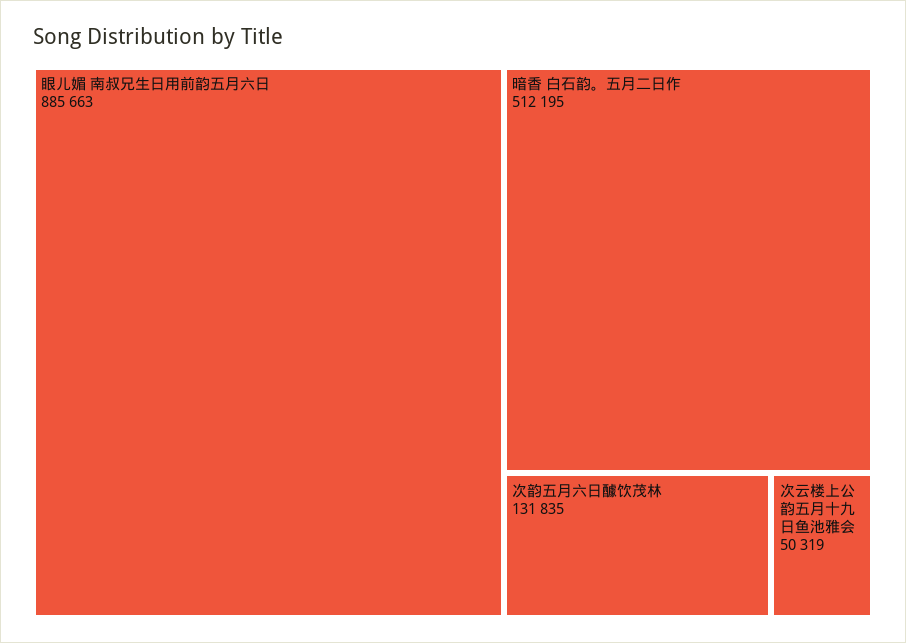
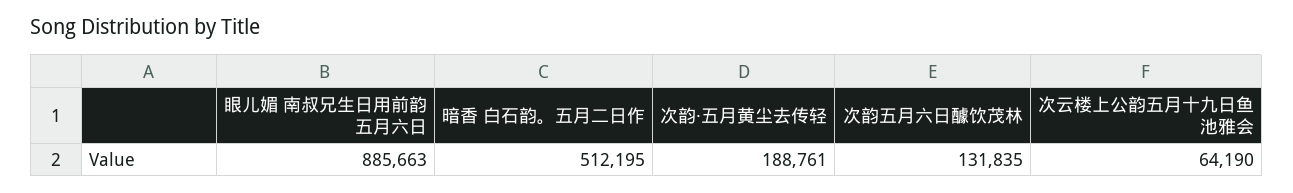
次云楼上公韵五月十九日鱼池雅会: 50319 -> 64190
次韵·五月黄尘去传轻: none -> 188761

